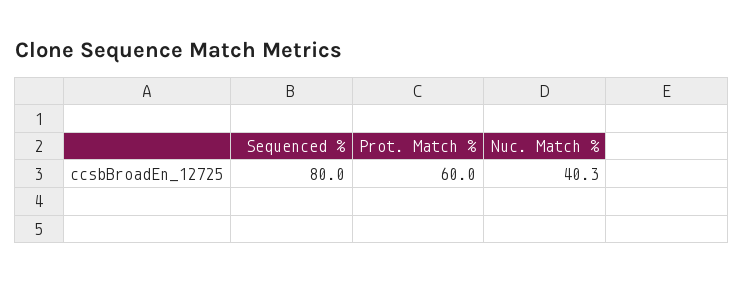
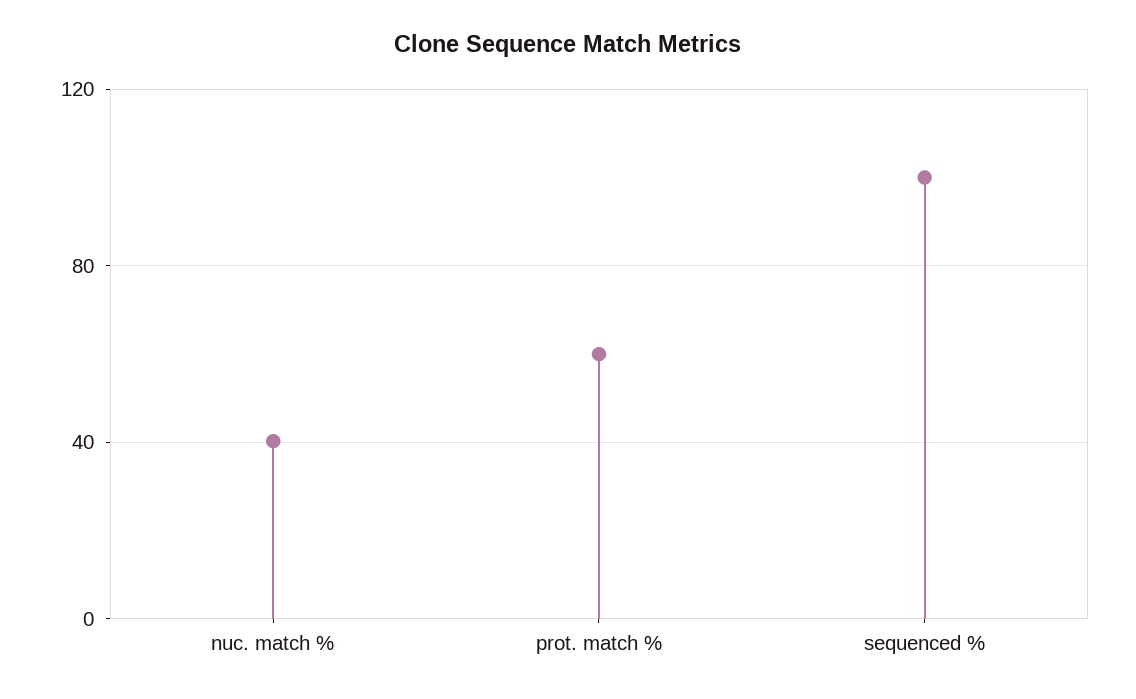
Sequenced %: 80 -> 100

